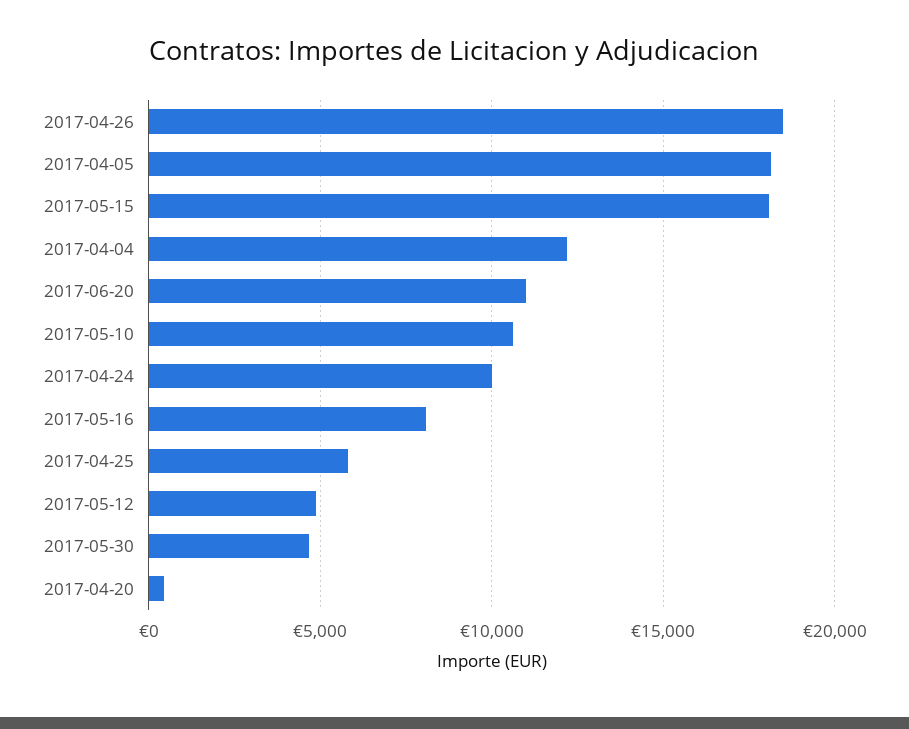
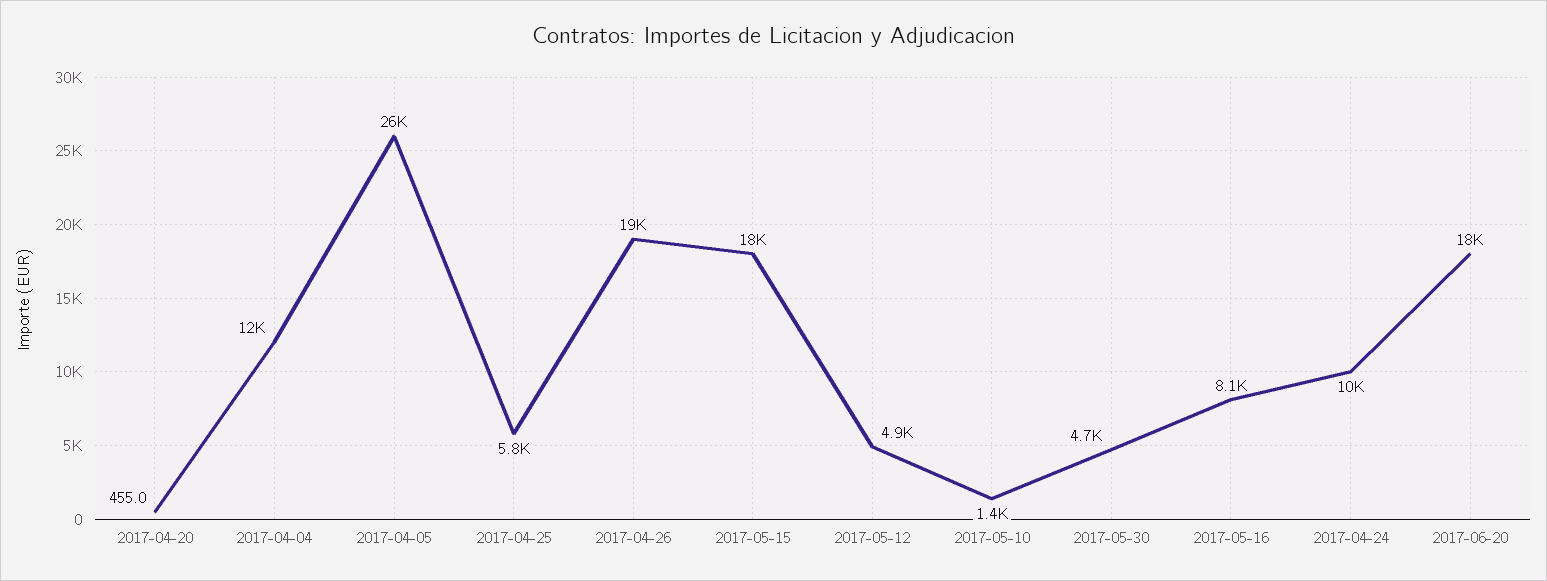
2017-04-05: 18000 -> 26000
2017-06-20: 11000 -> 18000
2017-05-10: 10500 -> 1400

